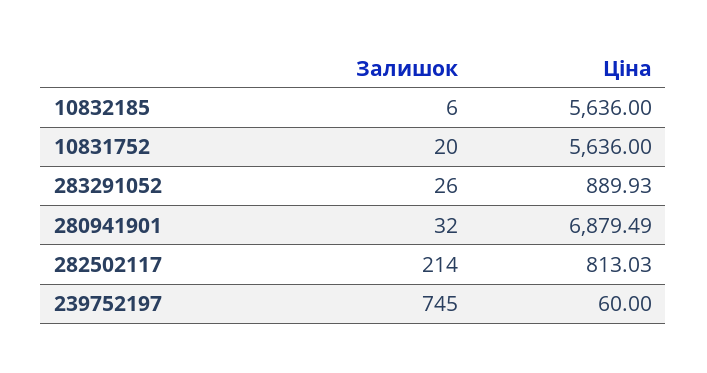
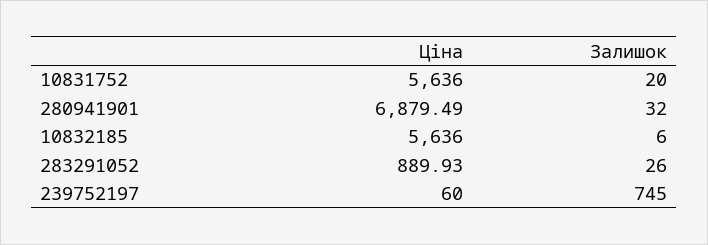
Залишок, 282502117: 214 -> none
Ціна, 282502117: 813.03 -> none

